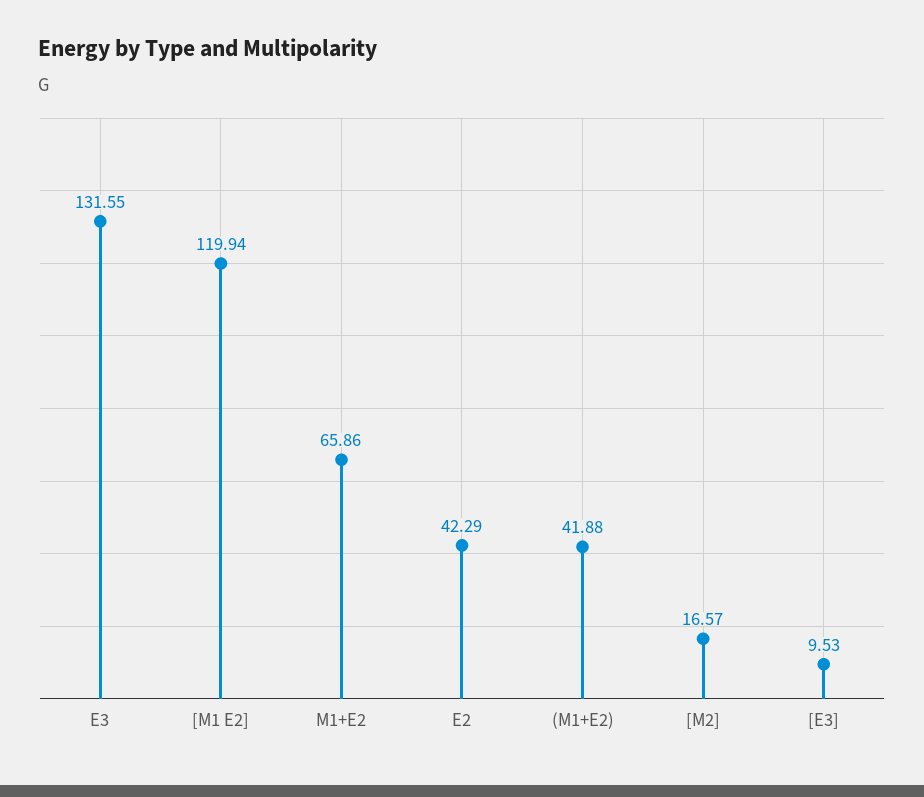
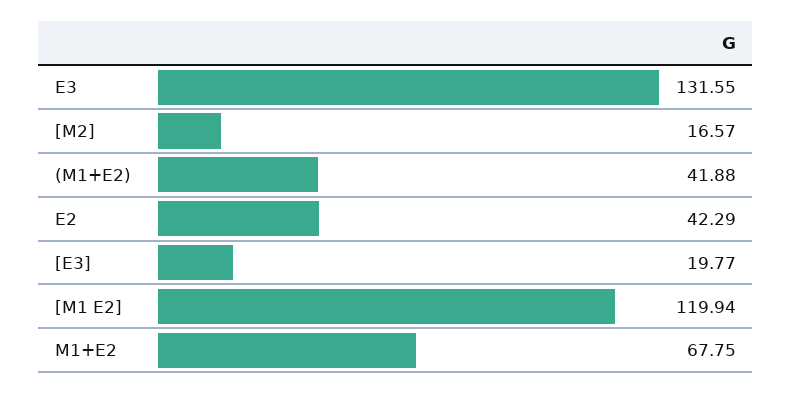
M1+E2: 65.86 -> 67.75
[E3]: 9.53 -> 19.77

